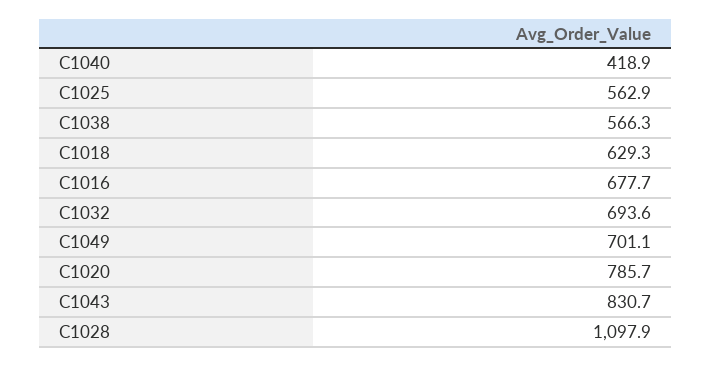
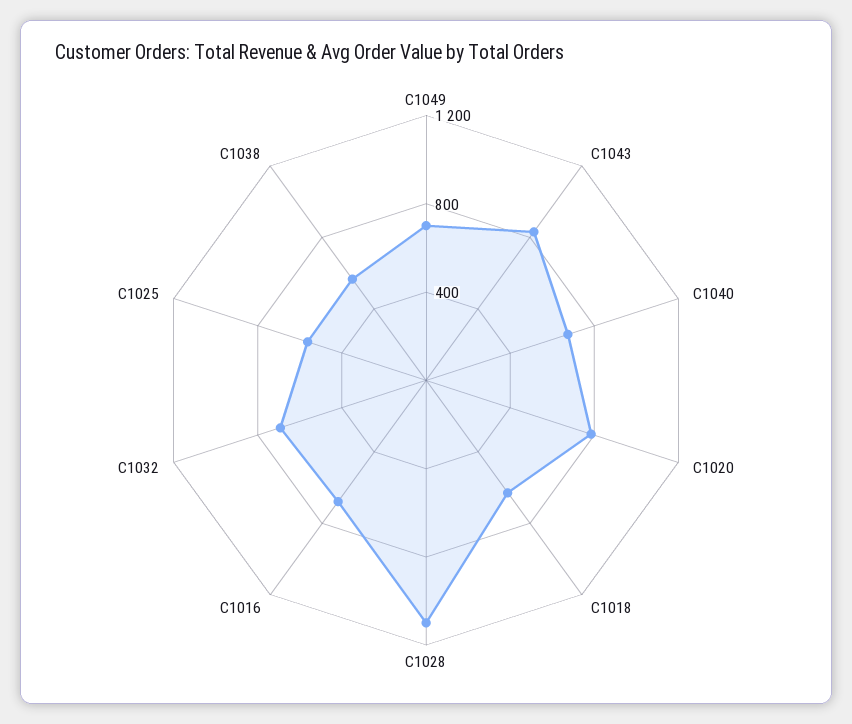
C1040: 418.9 -> 700

